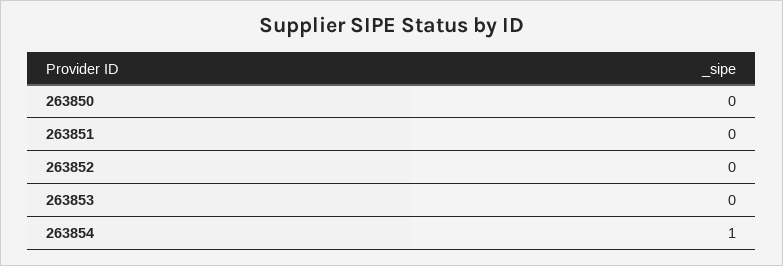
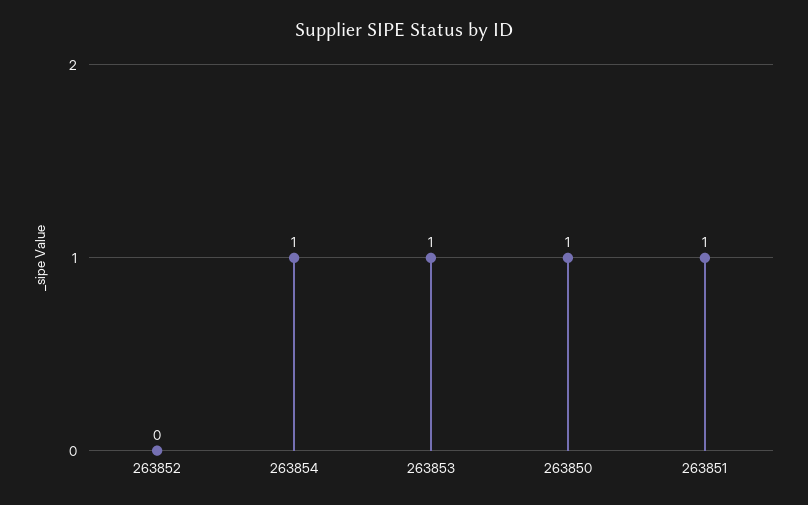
263850: 0 -> 1
263851: 0 -> 1
263853: 0 -> 1

